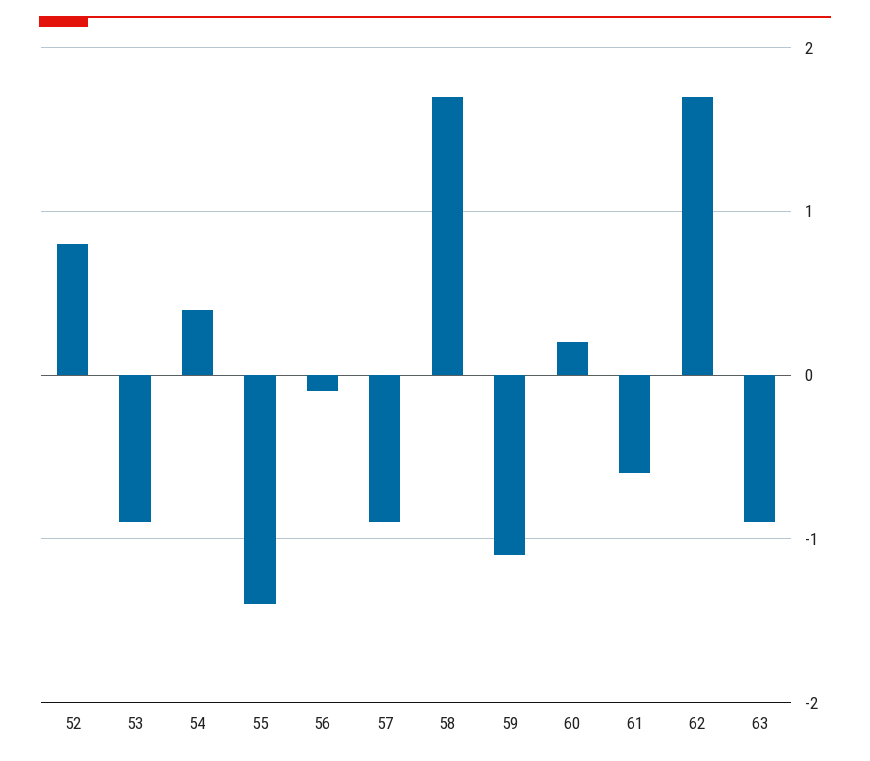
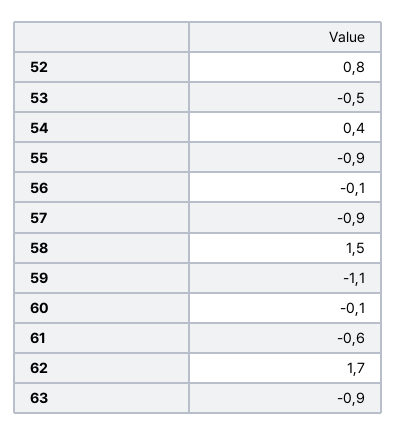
53: -0.9 -> -0.5
55: -1.4 -> -0.9
58: 1.7 -> 1.5
60: 0.2 -> -0.1

